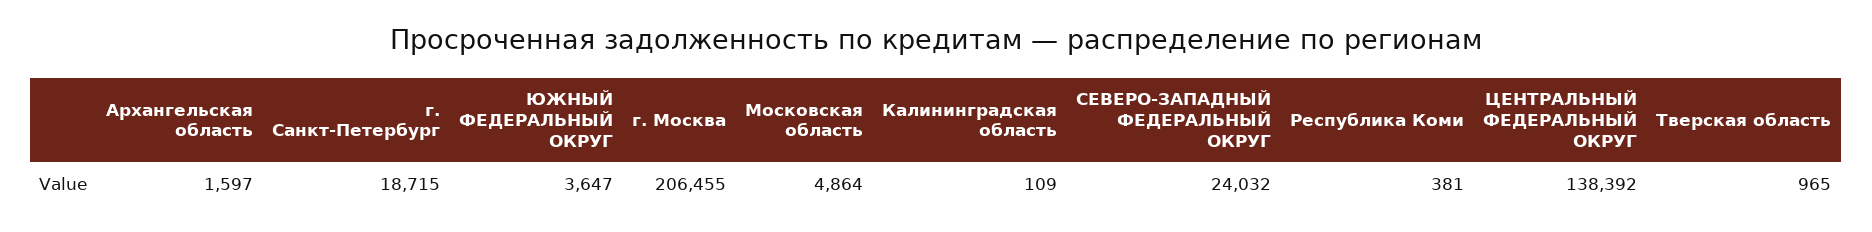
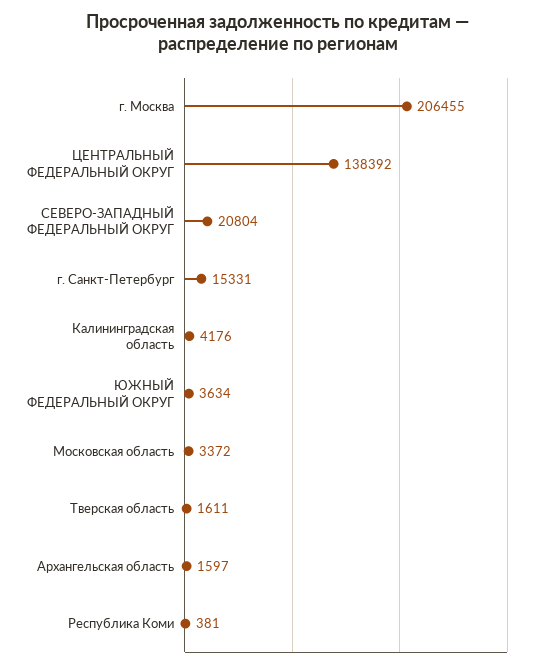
г. Санкт-Петербург: 18715 -> 15331
ЮЖНЫЙ ФЕДЕРАЛЬНЫЙ ОКРУГ: 3647 -> 3634
Московская область: 4864 -> 3372
Калининградская область: 109 -> 4176
СЕВЕРО-ЗАПАДНЫЙ ФЕДЕРАЛЬНЫЙ ОКРУГ: 24032 -> 20804
Тверская область: 965 -> 1611

